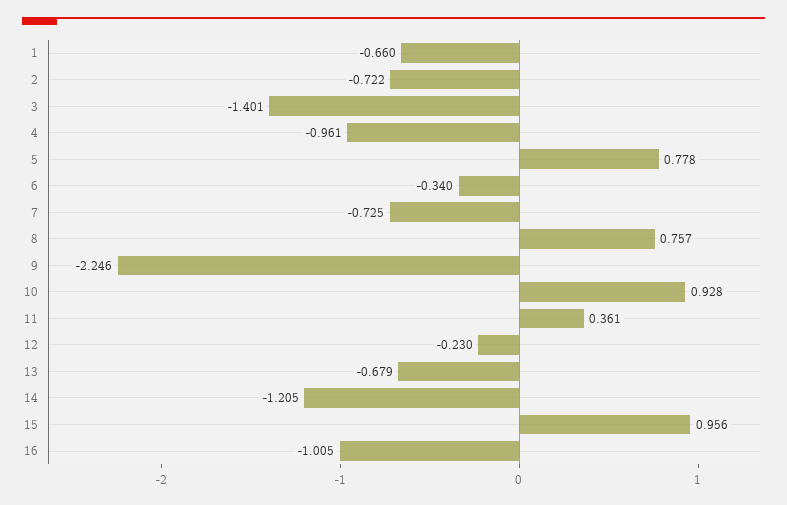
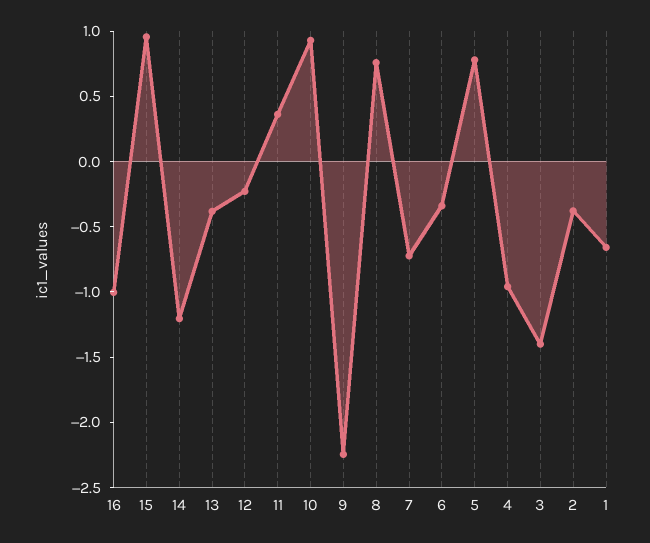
2: -0.722 -> -0.4
13: -0.679 -> -0.4

